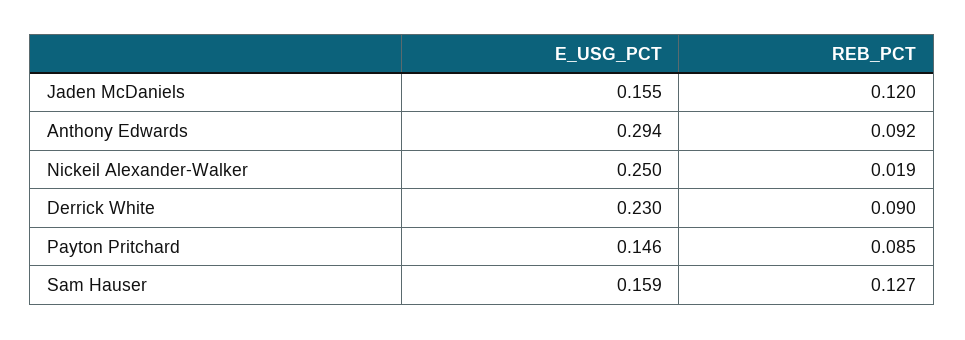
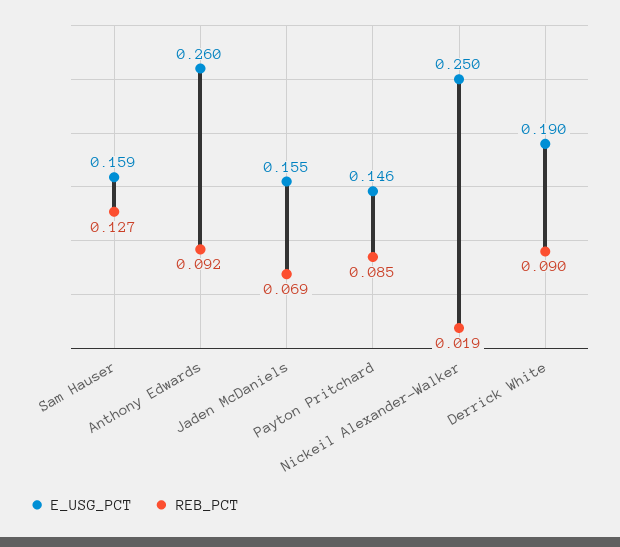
REB_PCT, Jaden McDaniels: 0.12 -> 0.069
E_USG_PCT, Anthony Edwards: 0.294 -> 0.26
E_USG_PCT, Derrick White: 0.23 -> 0.19

